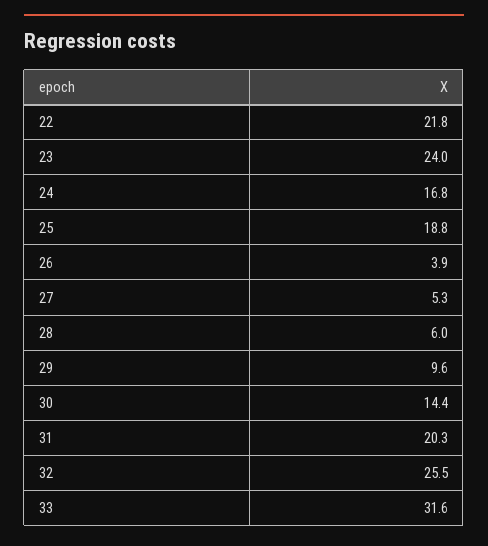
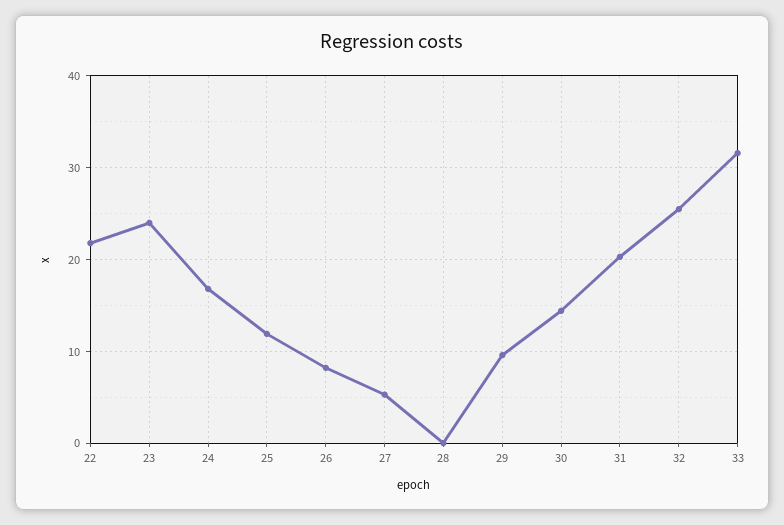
25: 18.8 -> 12
26: 3.9 -> 8
28: 6 -> 0

